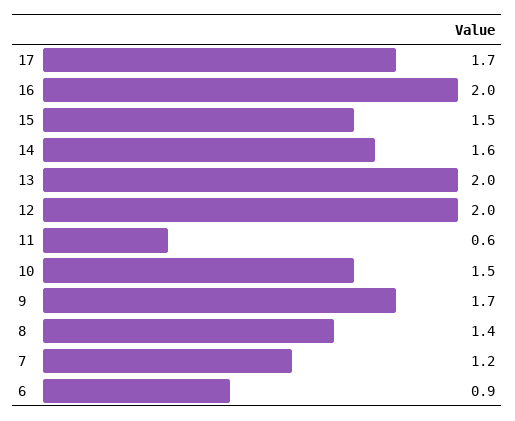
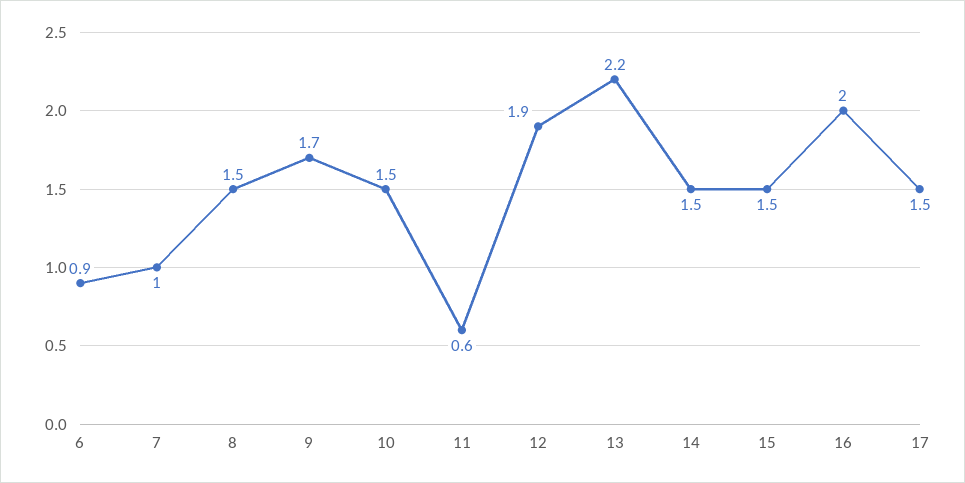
17: 1.7 -> 1.5
14: 1.6 -> 1.5
13: 2 -> 2.2
12: 2 -> 1.9
8: 1.4 -> 1.5
7: 1.2 -> 1

